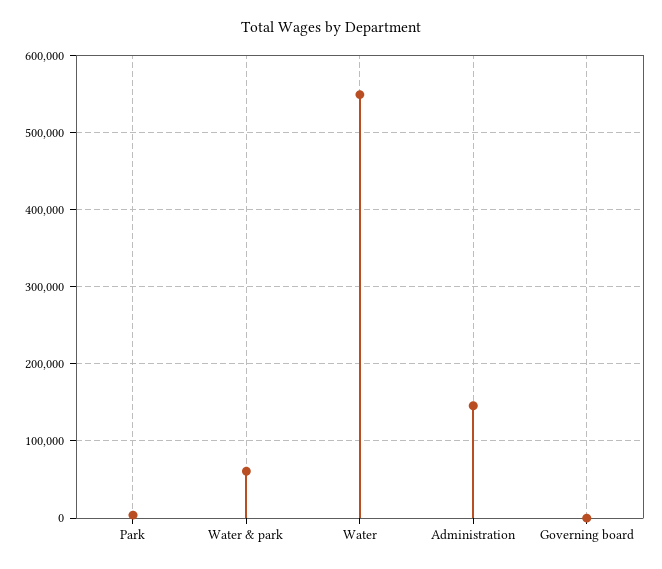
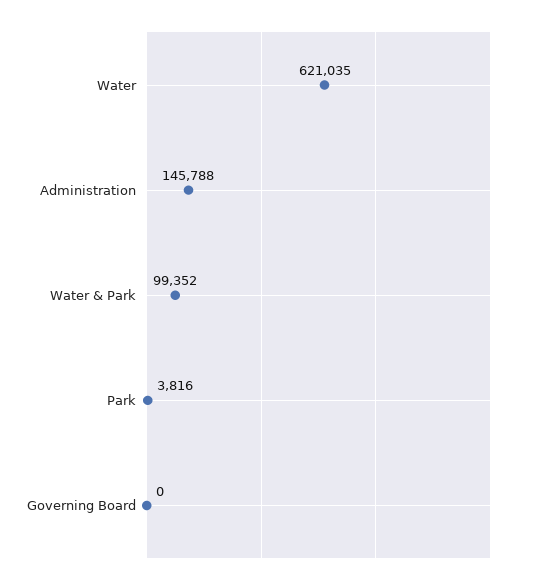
Water & park: 60000 -> 99352
Water: 550000 -> 621035

